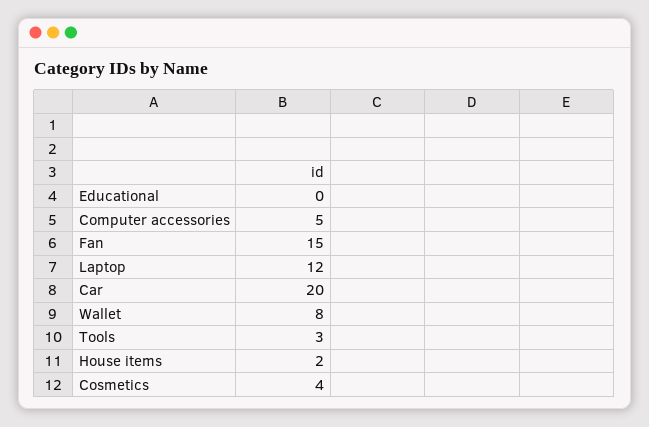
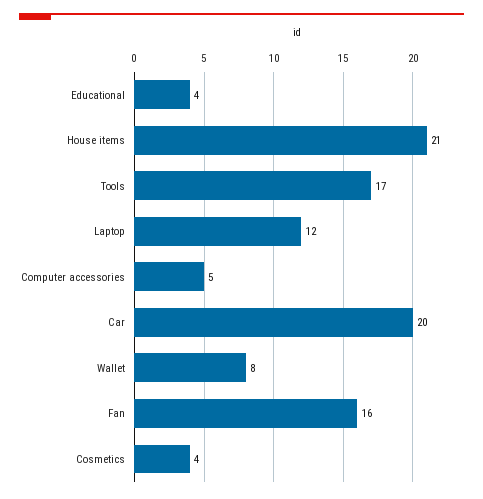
Educational: 0 -> 4
Fan: 15 -> 16
Tools: 3 -> 17
House items: 2 -> 21

